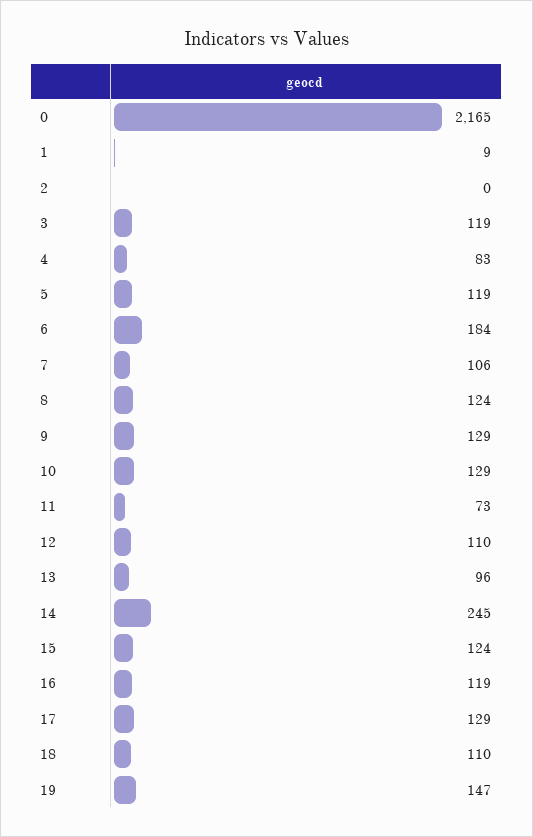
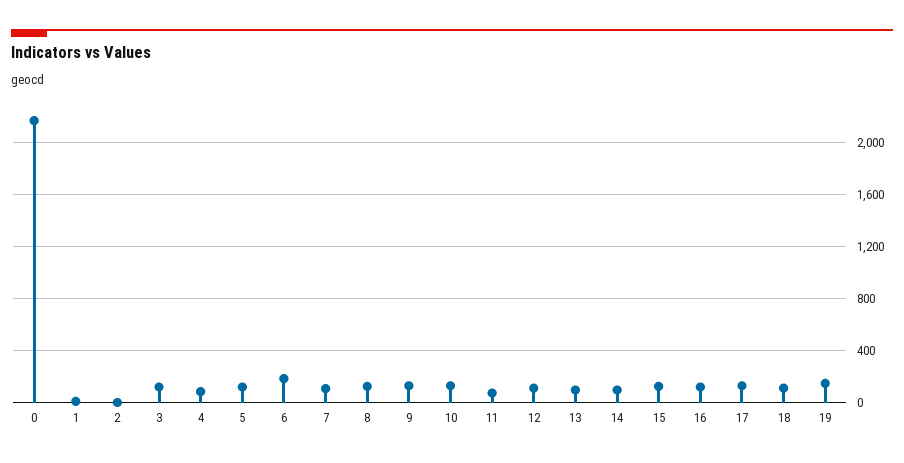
14: 245 -> 100

